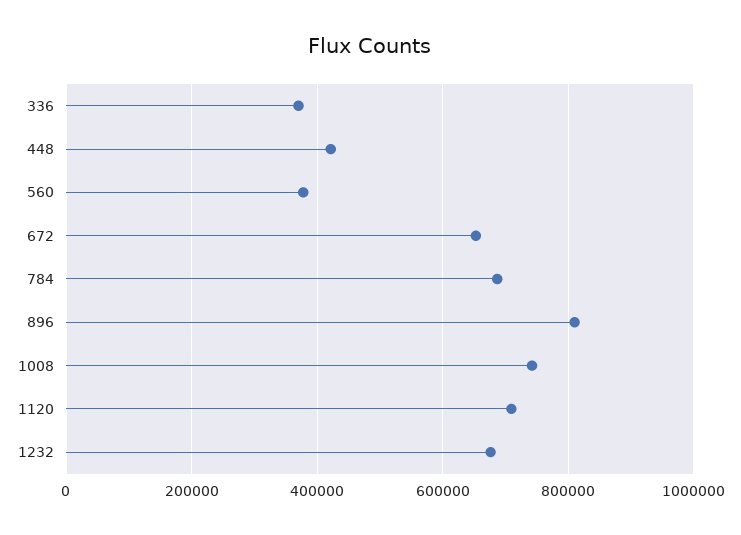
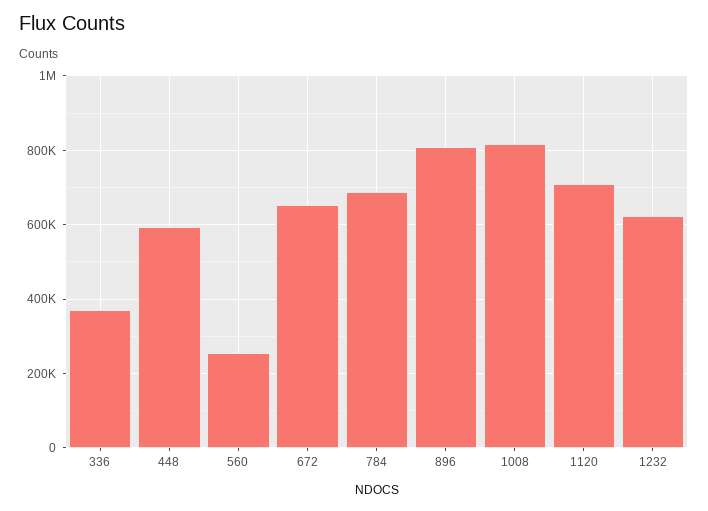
448: 420000 -> 600000
560: 380000 -> 260000
1008: 740000 -> 820000
1232: 680000 -> 620000

